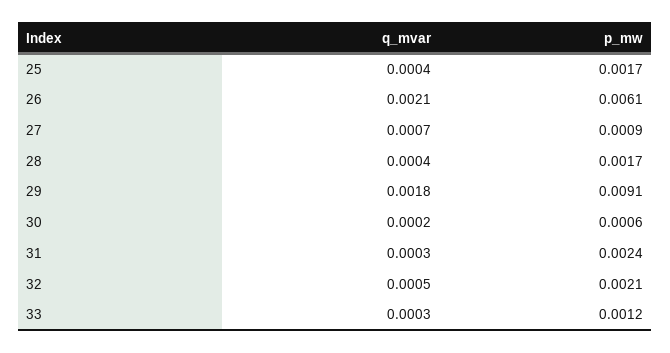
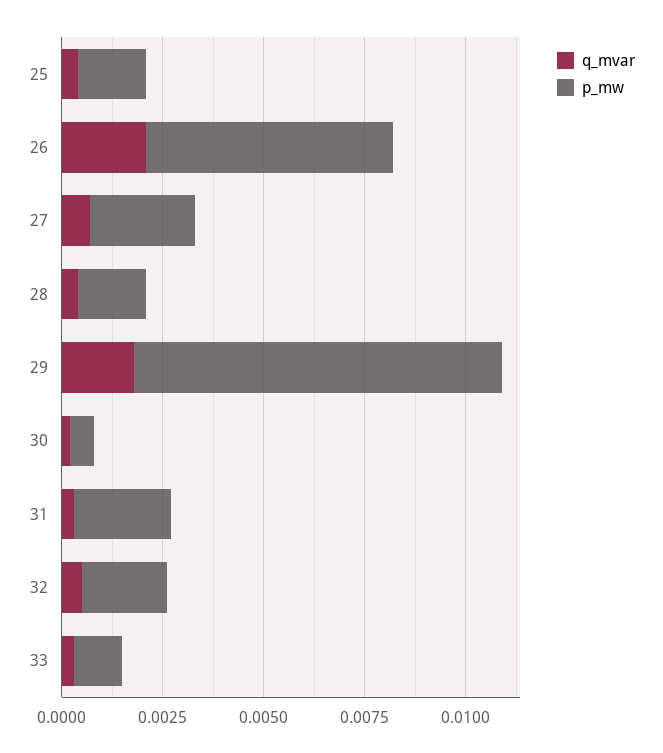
p_mw, 27: 0.0009 -> 0.0025

